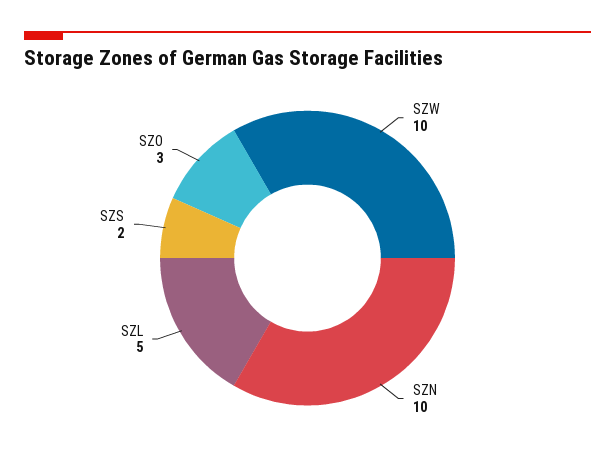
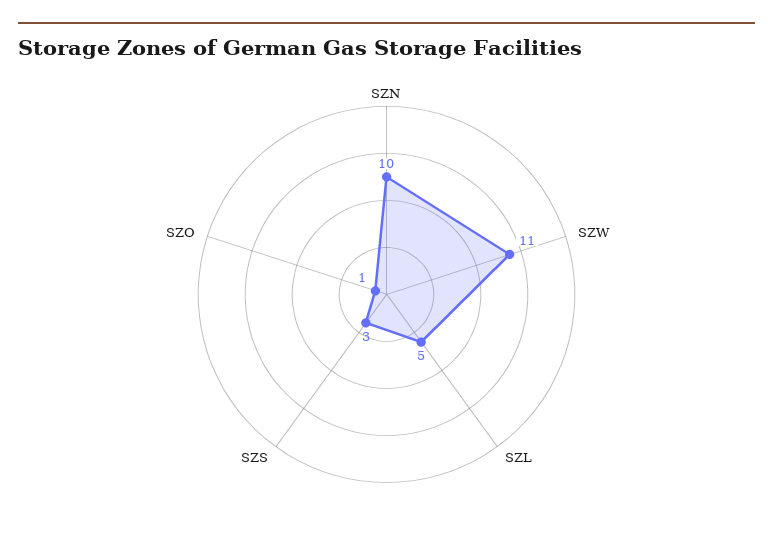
SZW: 10 -> 11
SZS: 2 -> 3
SZO: 3 -> 1

